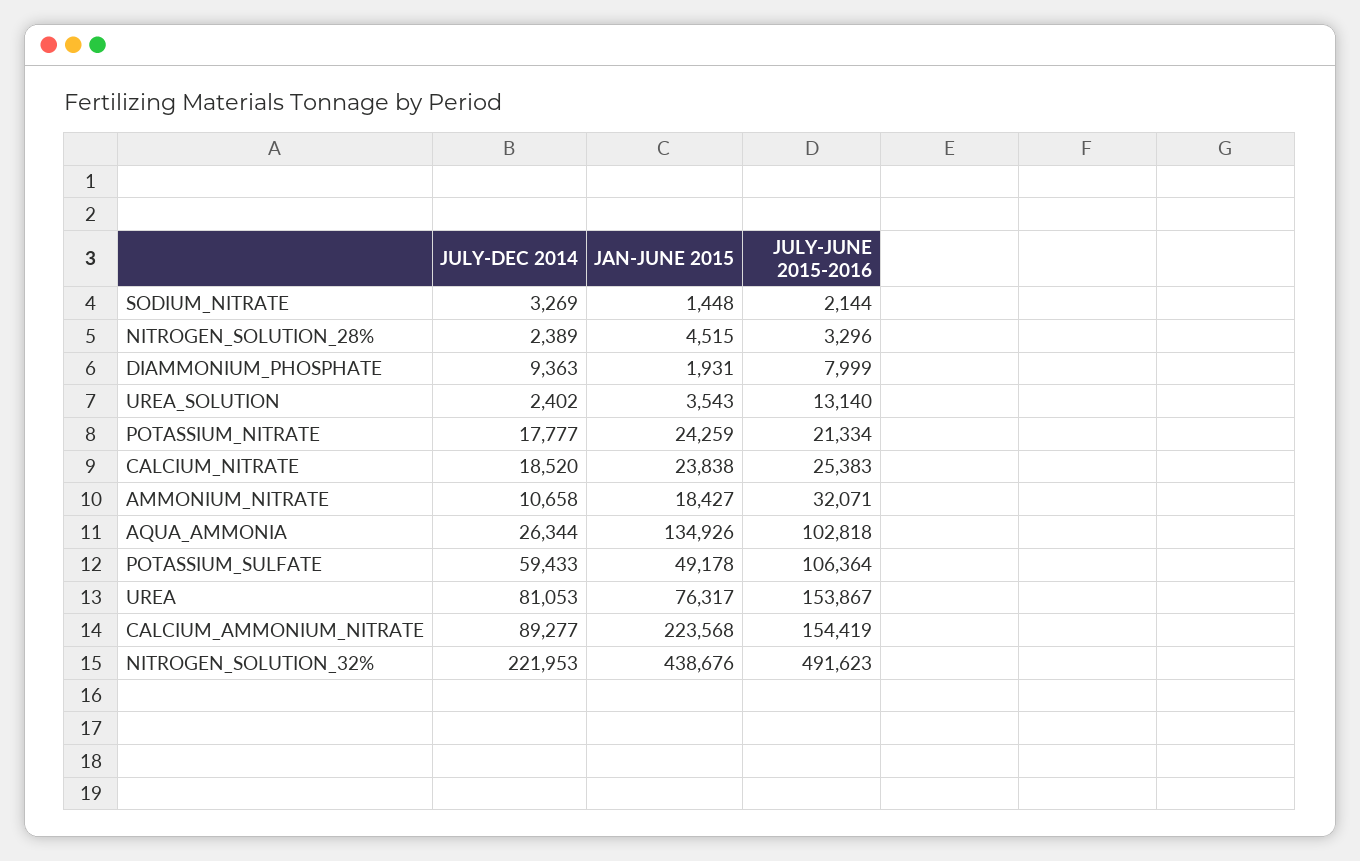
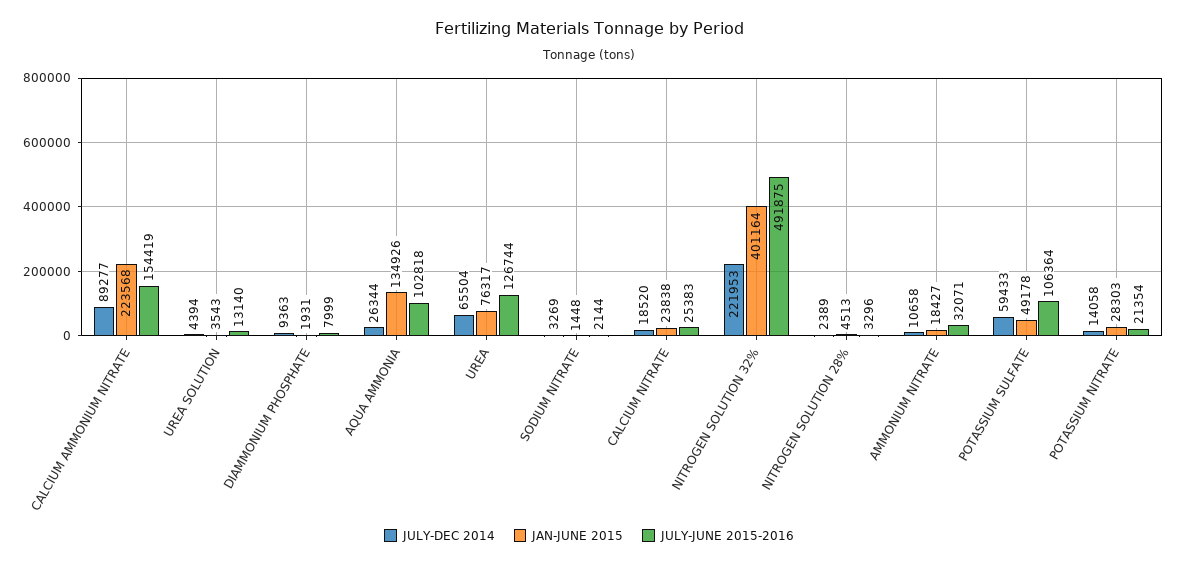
JAN-JUNE 2015, NITROGEN_SOLUTION_28%: 4515 -> 4513
JULY-DEC 2014, UREA_SOLUTION: 2402 -> 4394
JULY-DEC 2014, POTASSIUM_NITRATE: 17777 -> 14058
JAN-JUNE 2015, POTASSIUM_NITRATE: 24259 -> 28303
JULY-JUNE 2015-2016, POTASSIUM_NITRATE: 21334 -> 21354
JULY-DEC 2014, UREA: 81053 -> 65504
JULY-JUNE 2015-2016, UREA: 153867 -> 126744
JAN-JUNE 2015, NITROGEN_SOLUTION_32%: 438676 -> 401164
JULY-JUNE 2015-2016, NITROGEN_SOLUTION_32%: 491623 -> 491875

